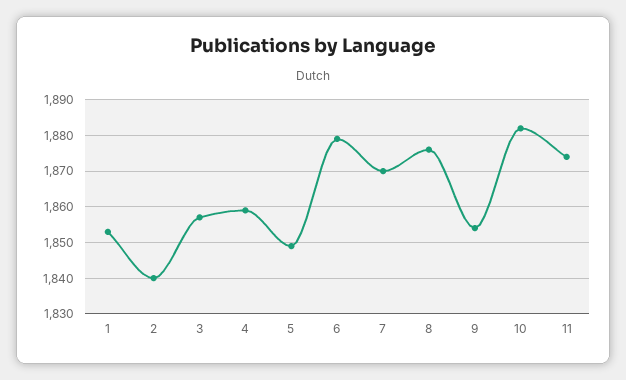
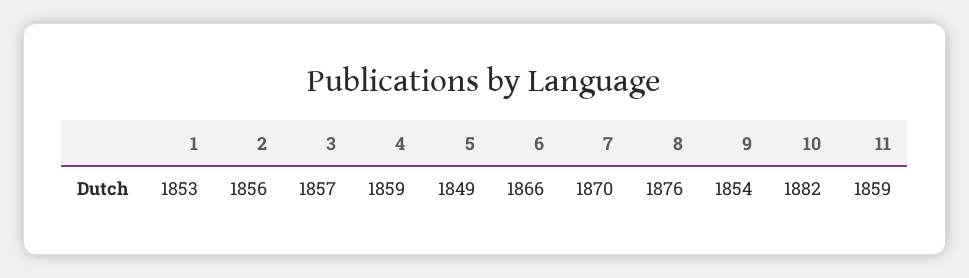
2: 1840 -> 1856
6: 1880 -> 1866
11: 1875 -> 1859

